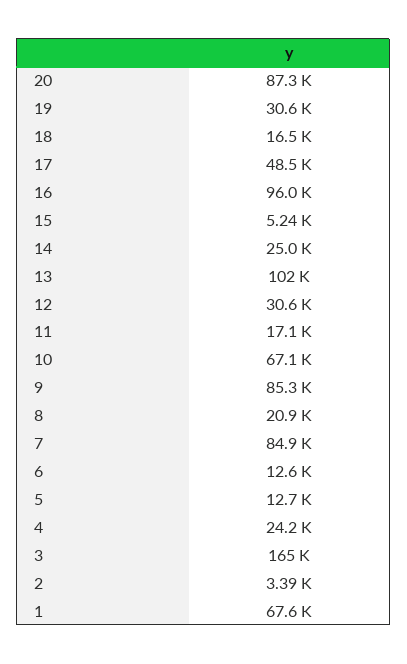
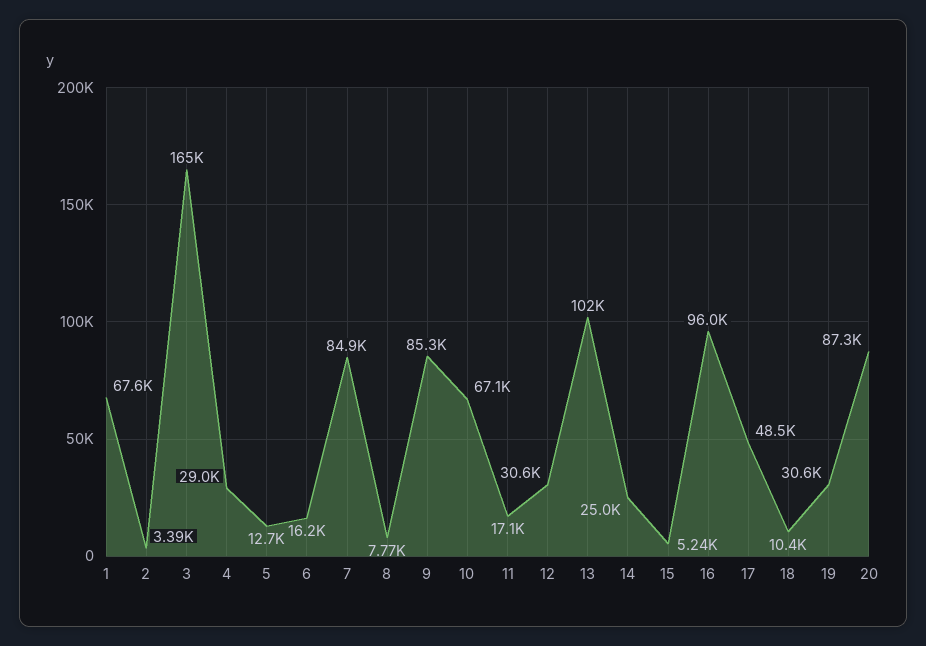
18: 16500 -> 10400
8: 20900 -> 7770
6: 12600 -> 16200
4: 24200 -> 29000

